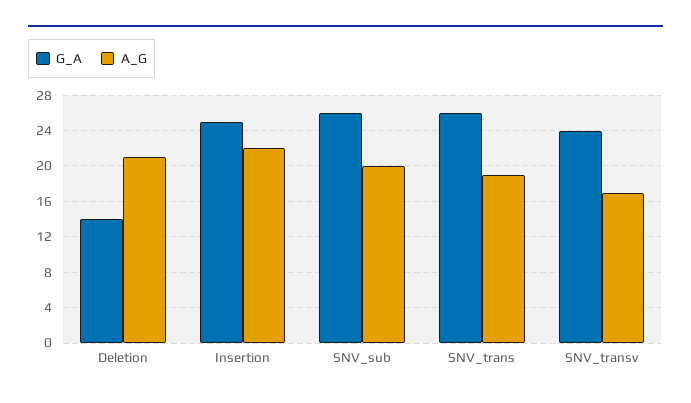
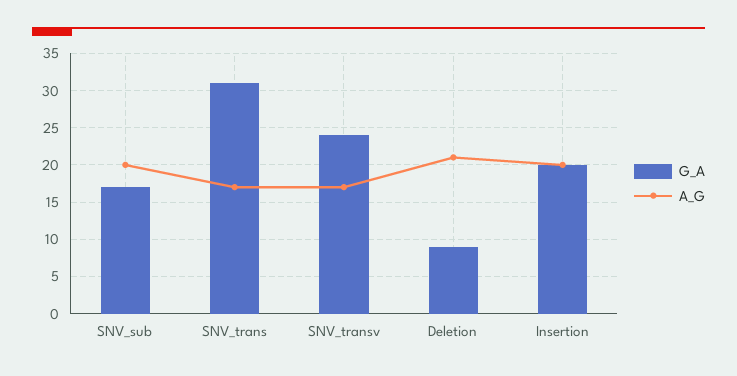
G_A, Deletion: 14 -> 9
G_A, Insertion: 25 -> 20
A_G, Insertion: 22 -> 20
G_A, SNV_sub: 26 -> 17
G_A, SNV_trans: 26 -> 31
A_G, SNV_trans: 19 -> 17

